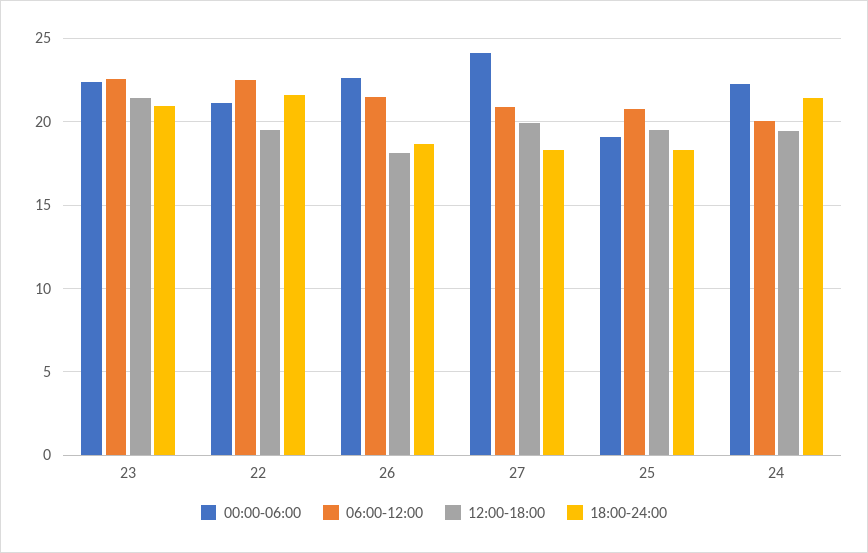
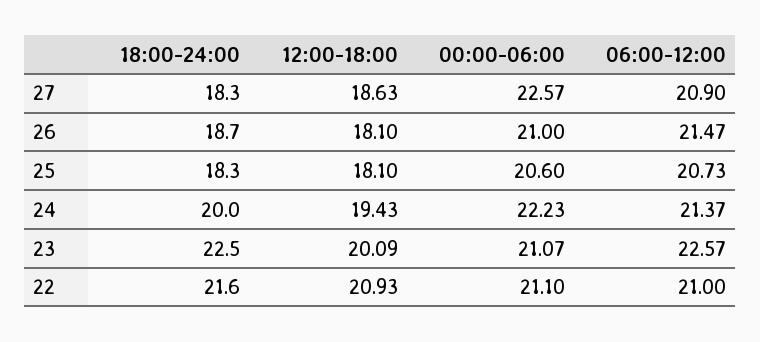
00:00-06:00, 23: 22.5 -> 21.07
12:00-18:00, 23: 21.5 -> 20.09
18:00-24:00, 23: 21 -> 22.5
06:00-12:00, 22: 22.5 -> 21
12:00-18:00, 22: 19.5 -> 20.93
00:00-06:00, 26: 22.5 -> 21
00:00-06:00, 27: 24 -> 22.57
12:00-18:00, 27: 20 -> 18.63
00:00-06:00, 25: 19 -> 20.6
12:00-18:00, 25: 19.5 -> 18.1
06:00-12:00, 24: 20 -> 21.37
18:00-24:00, 24: 21.5 -> 20

